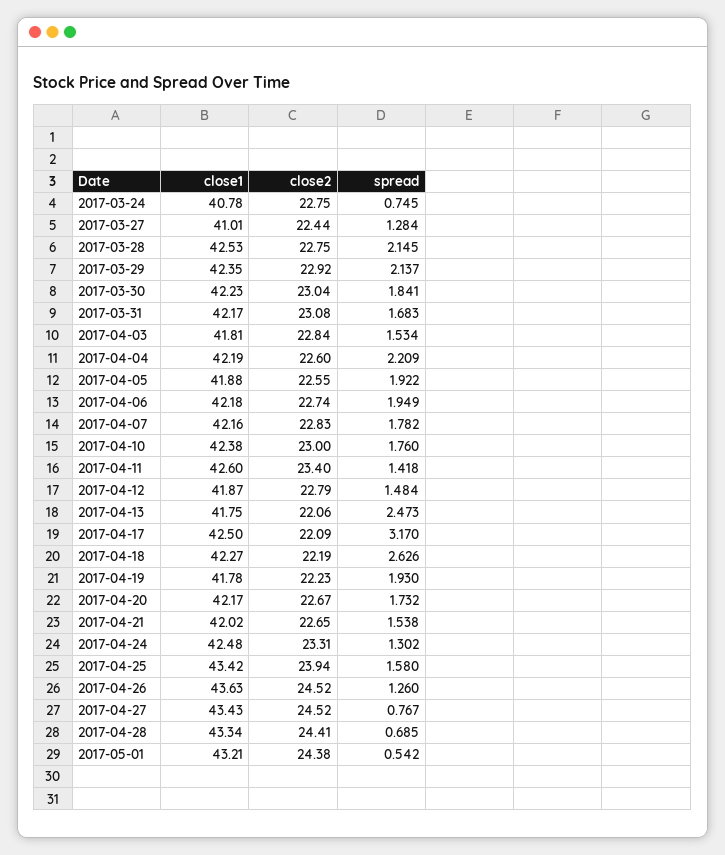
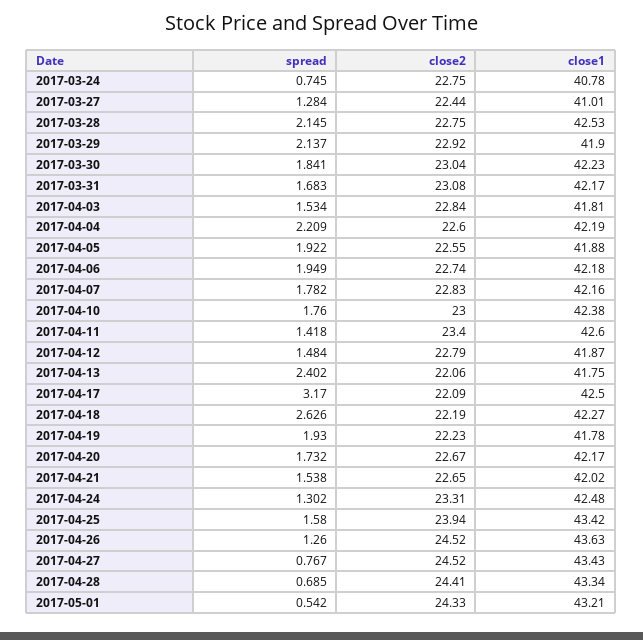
close1, 2017-03-29: 42.35 -> 41.9
spread, 2017-04-13: 2.473 -> 2.402
close2, 2017-05-01: 24.38 -> 24.33

